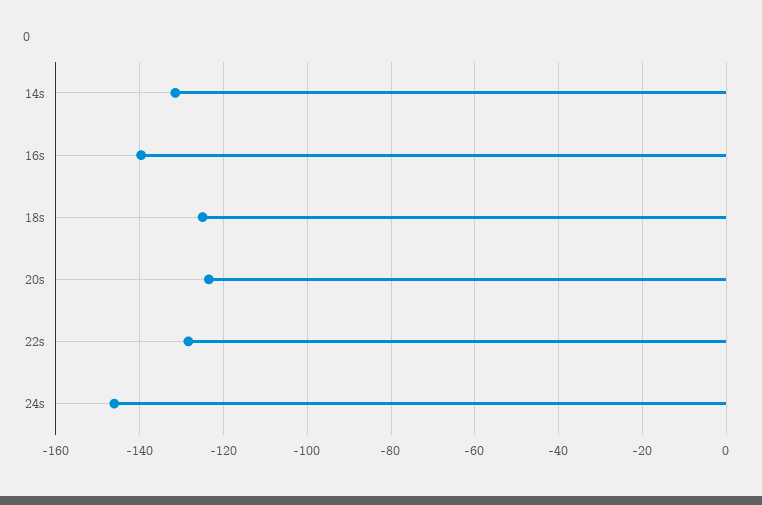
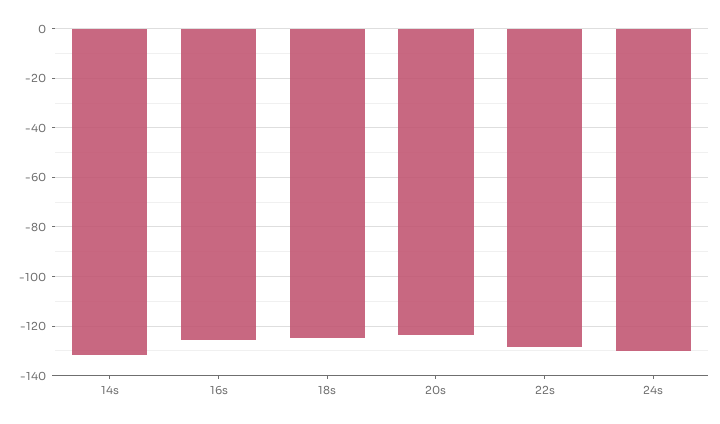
16s: -140 -> -125
24s: -146 -> -130

